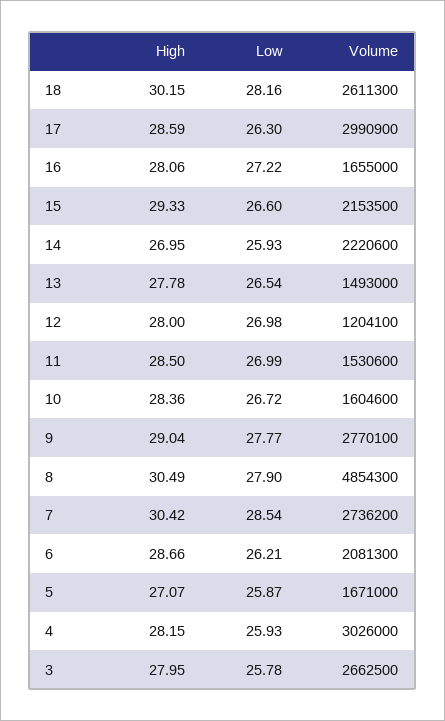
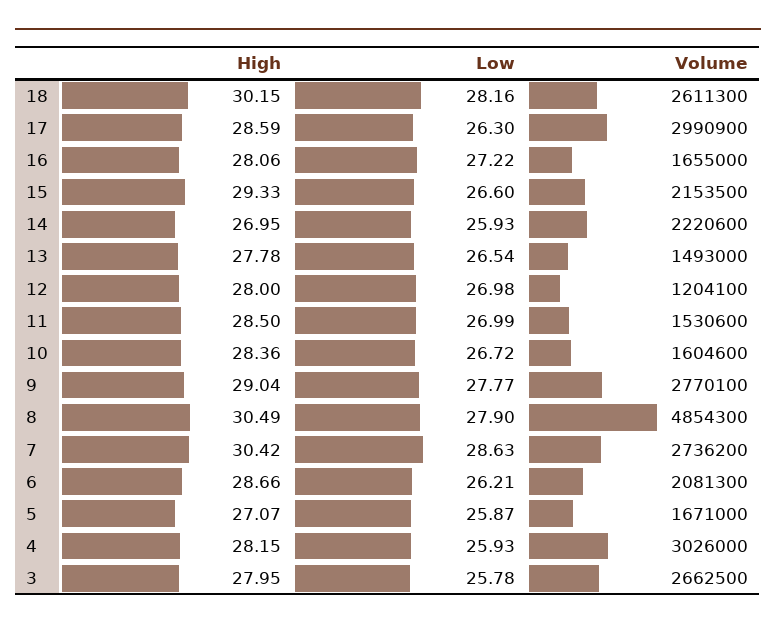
Low, 7: 28.54 -> 28.63

